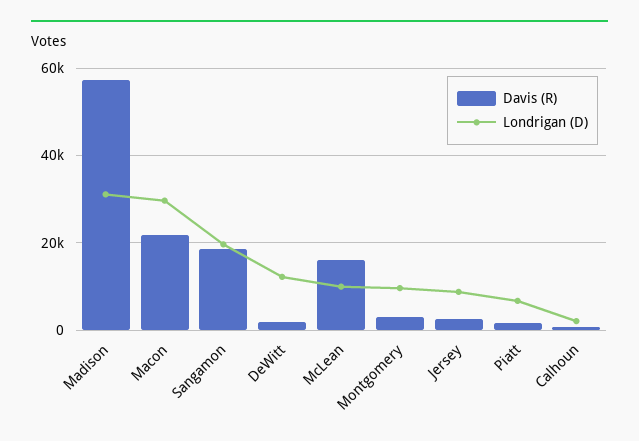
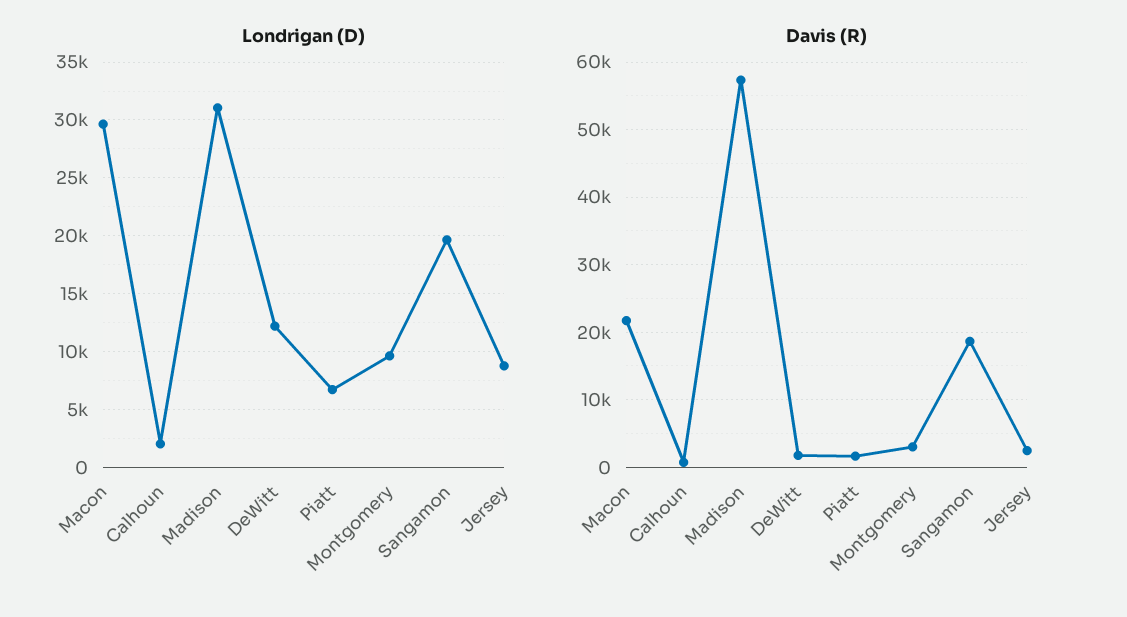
Davis (R), McLean: 16000 -> none
Londrigan (D), McLean: 10000 -> none

